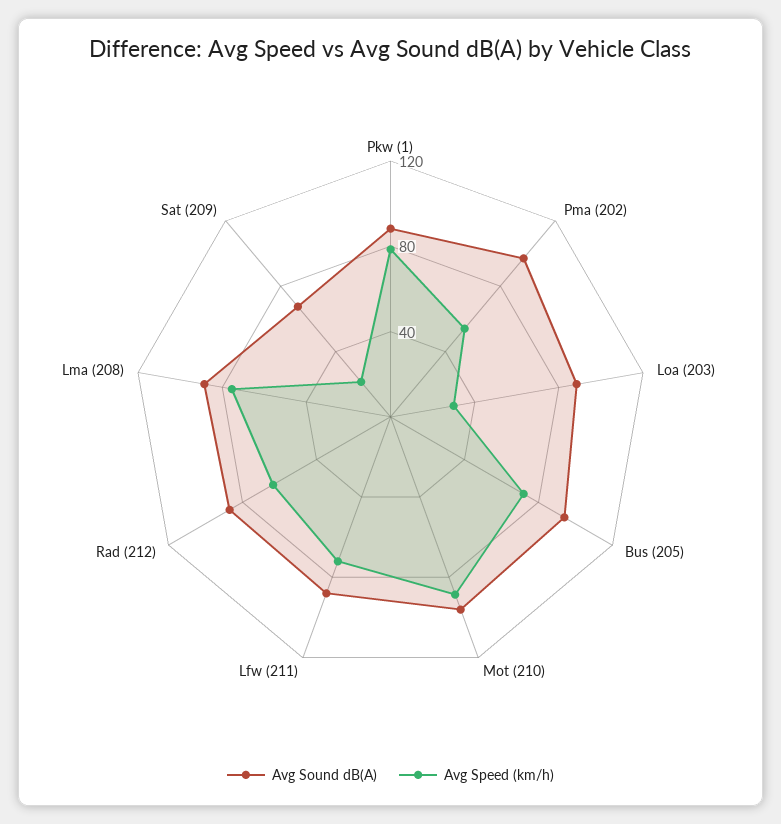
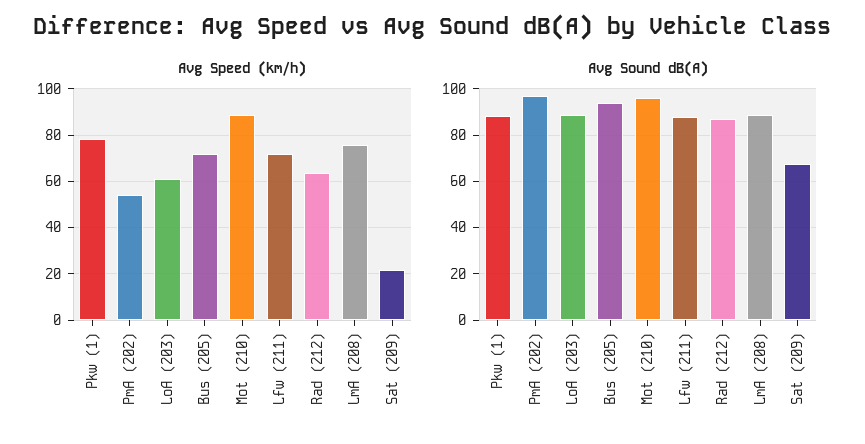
Avg Speed (km/h), Loa (203): 30 -> 60

